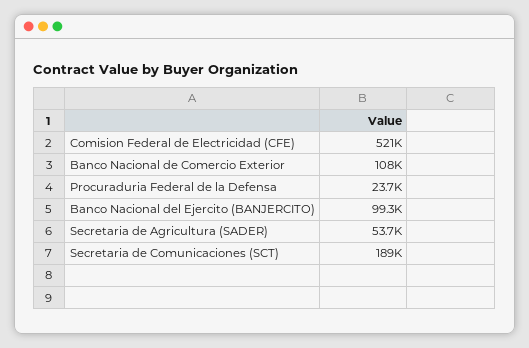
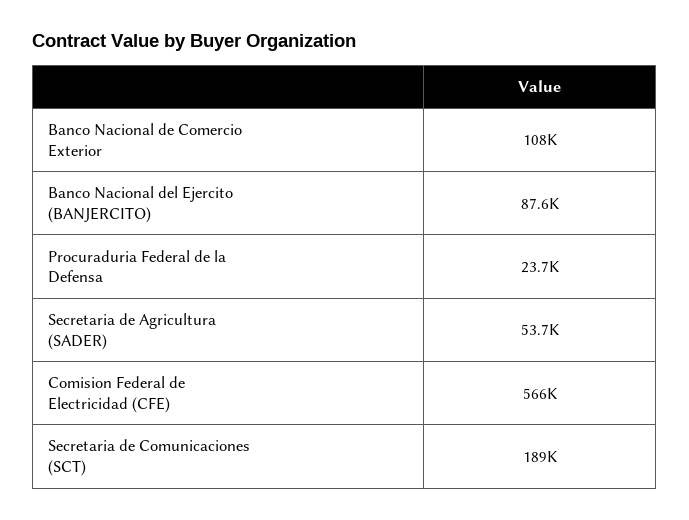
Comision Federal de Electricidad (CFE): 521000 -> 566000
Banco Nacional del Ejercito (BANJERCITO): 99300 -> 87600

